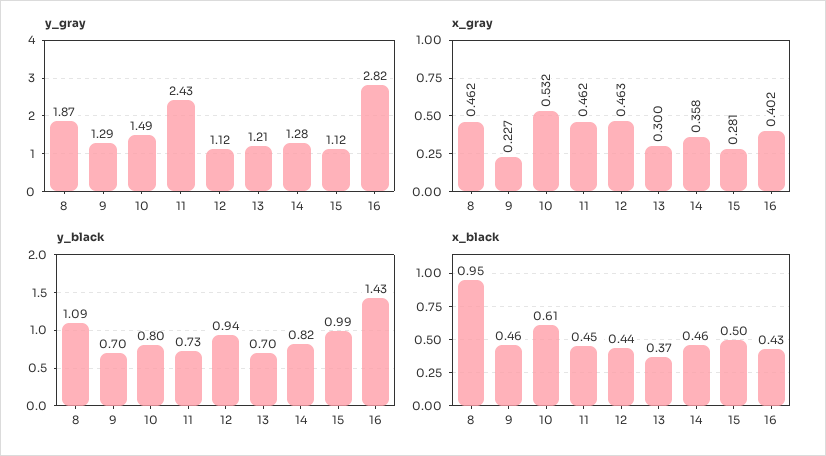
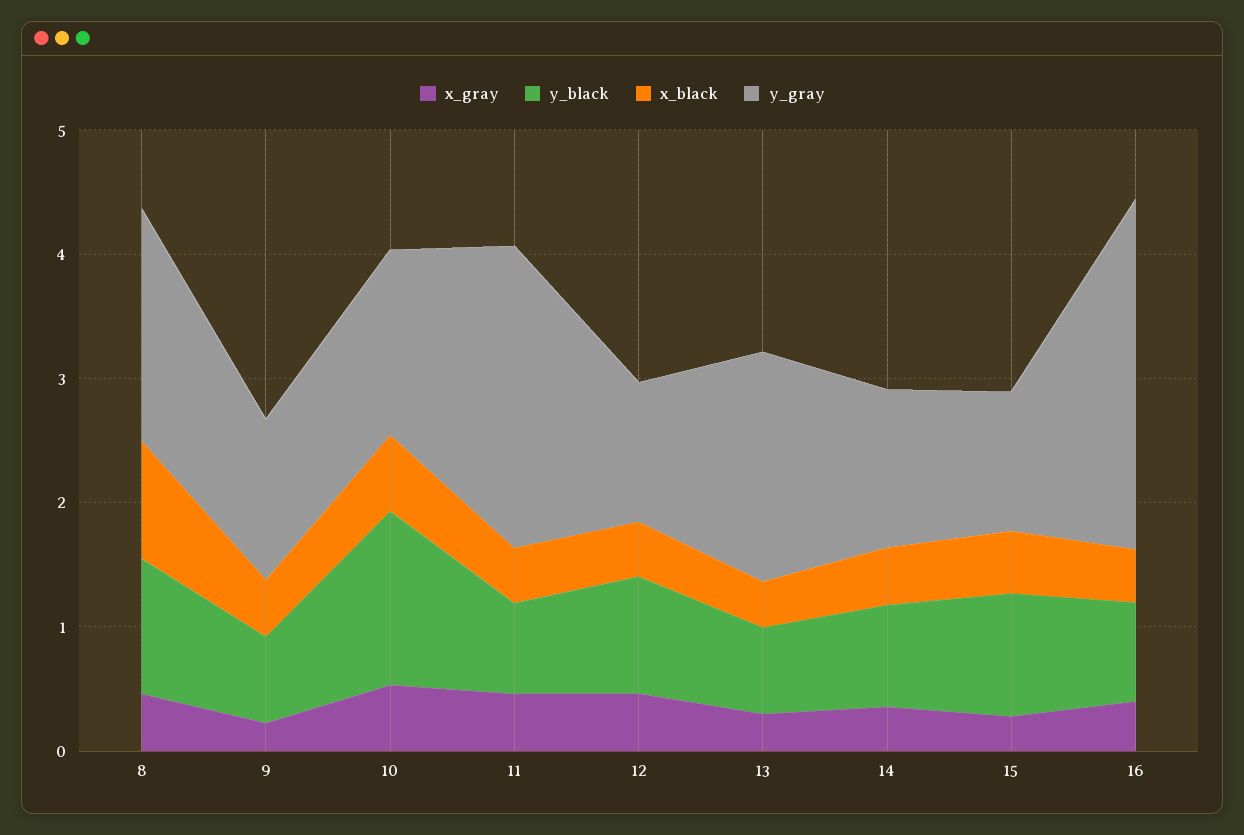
y_gray, 13: 1.21 -> 1.8
y_black, 10: 0.8 -> 1.4
y_black, 16: 1.43 -> 0.8

